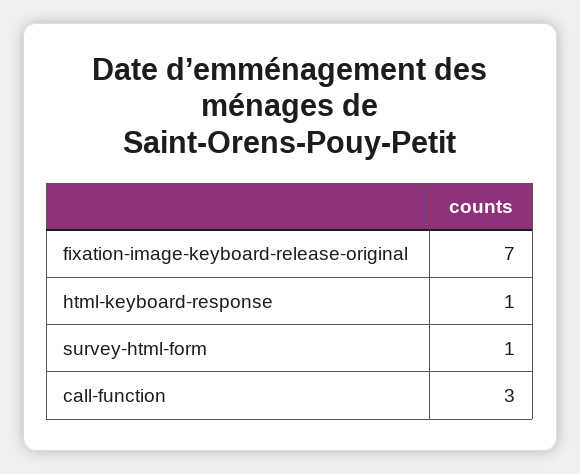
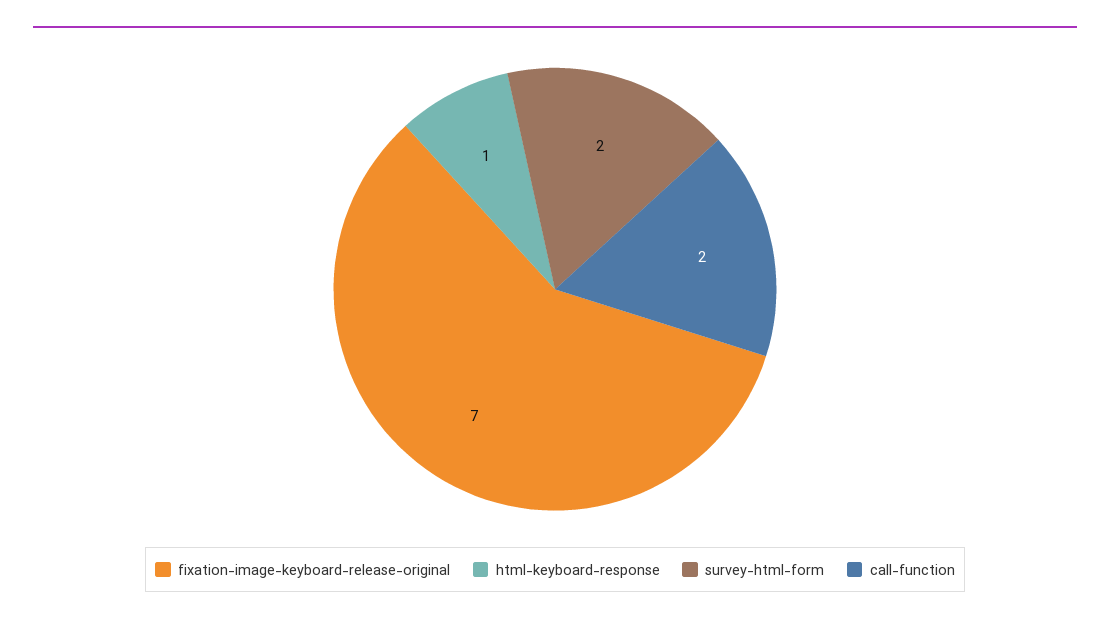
survey-html-form: 1 -> 2
call-function: 3 -> 2

